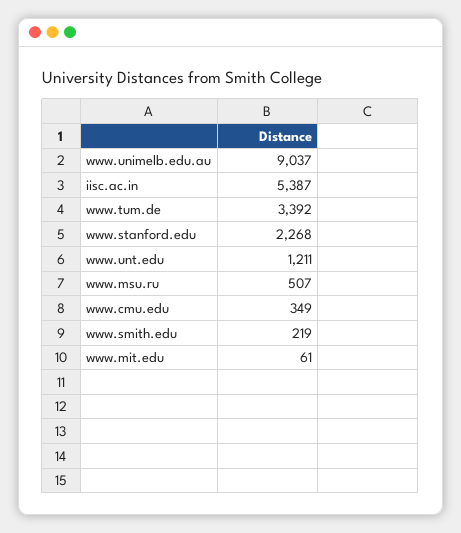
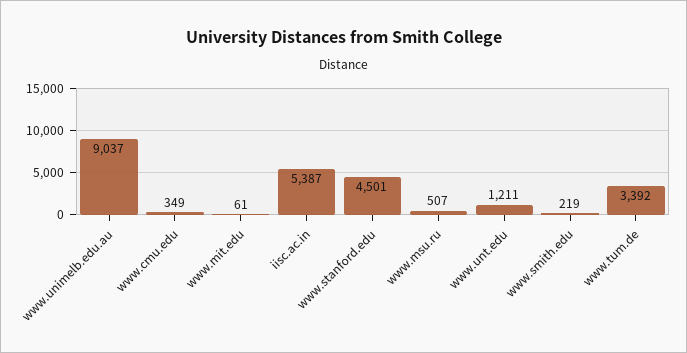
www.stanford.edu: 2268 -> 4501

